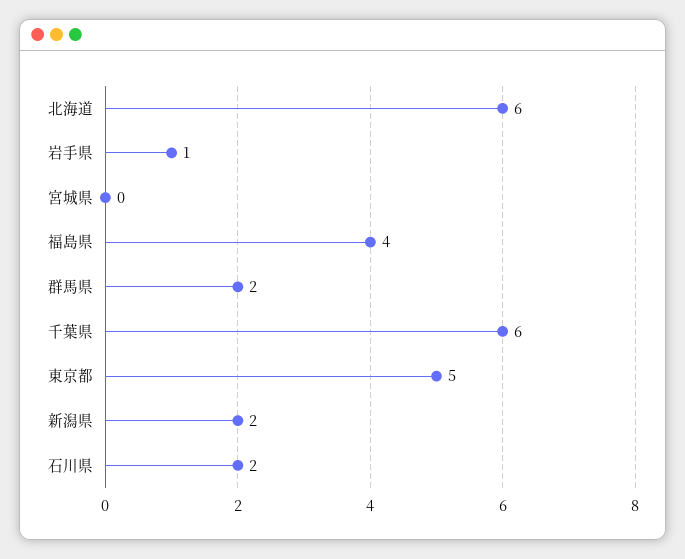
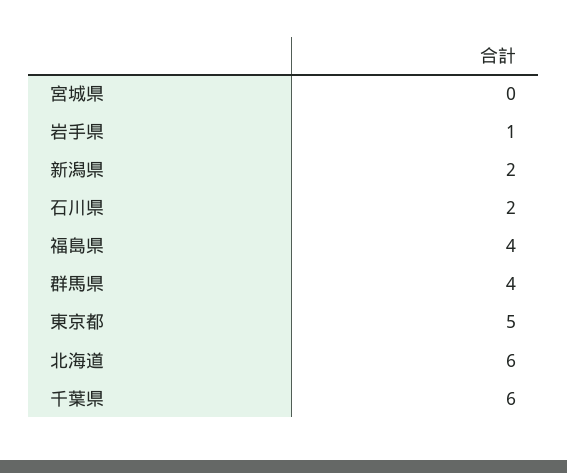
群馬県: 2 -> 4

